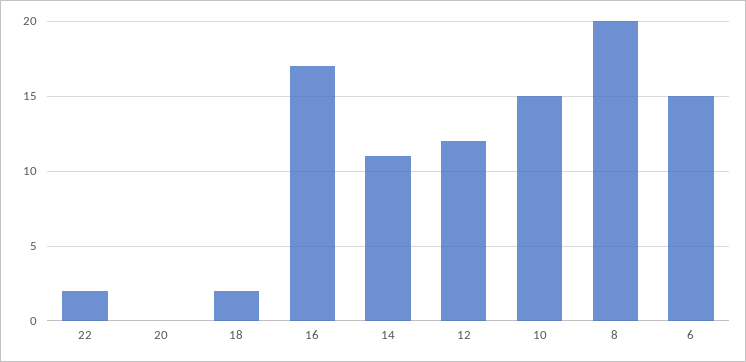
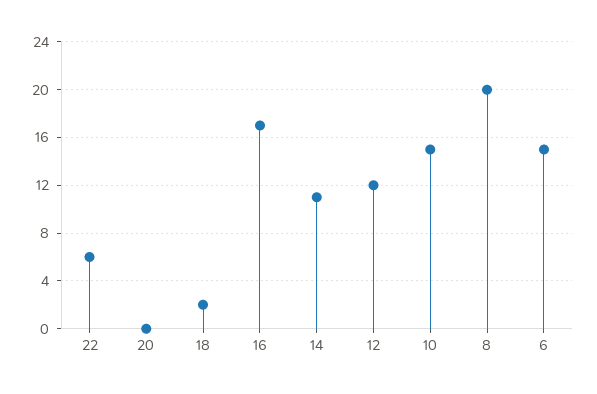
22: 2 -> 6

